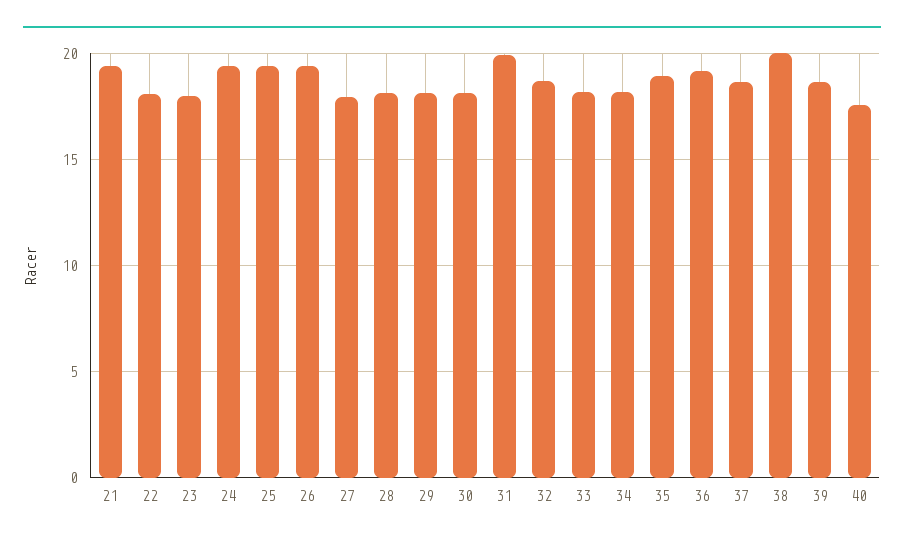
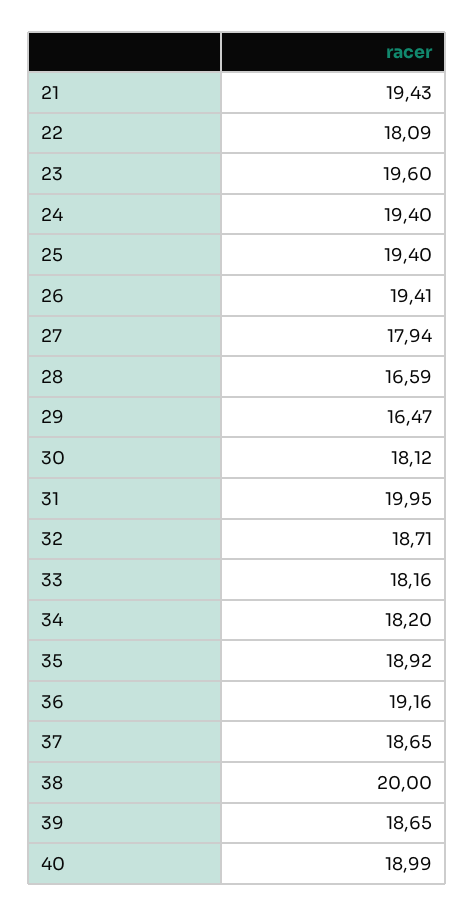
23: 18 -> 19.6
28: 18 -> 16.59
29: 18 -> 16.47
40: 17.5 -> 18.99

